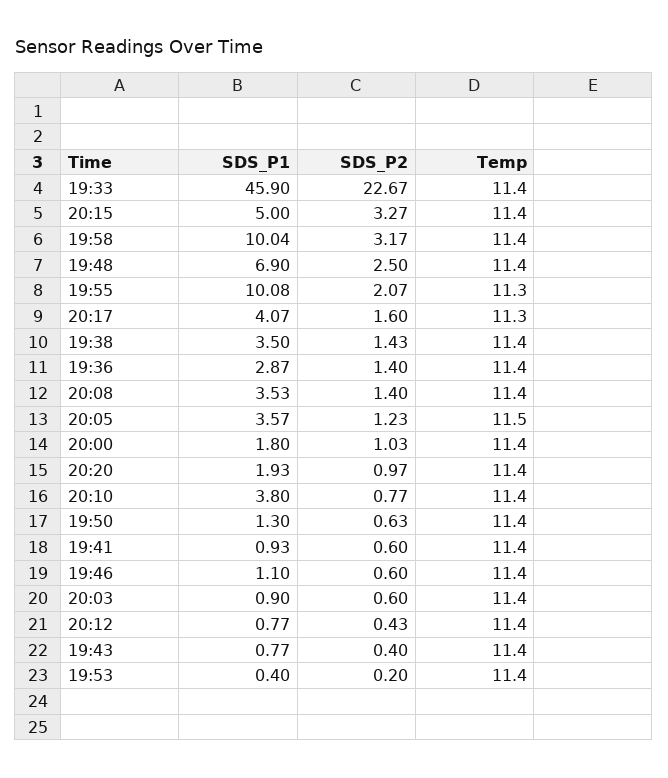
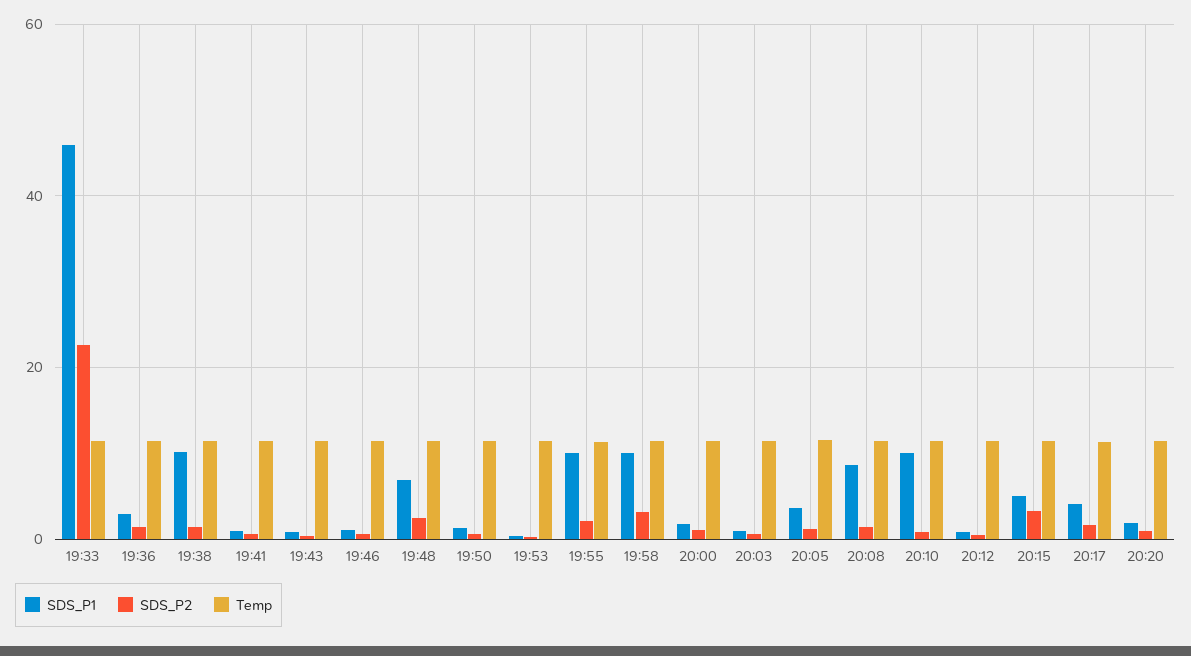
SDS_P1, 19:38: 3.5 -> 10
SDS_P1, 20:08: 3.53 -> 8
SDS_P1, 20:10: 3.8 -> 10

